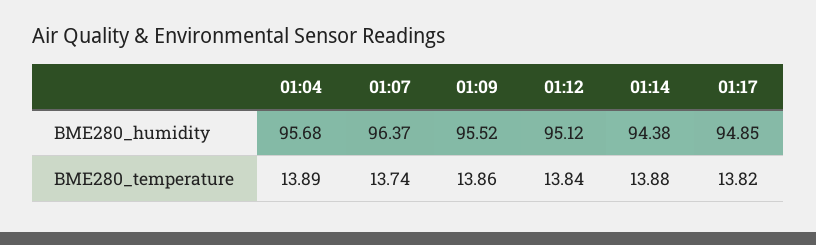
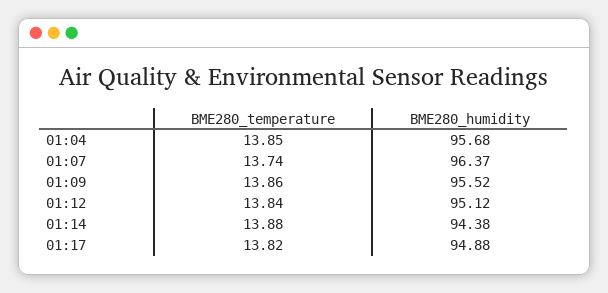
01:17, BME280_humidity: 94.85 -> 94.88
01:04, BME280_temperature: 13.89 -> 13.85

